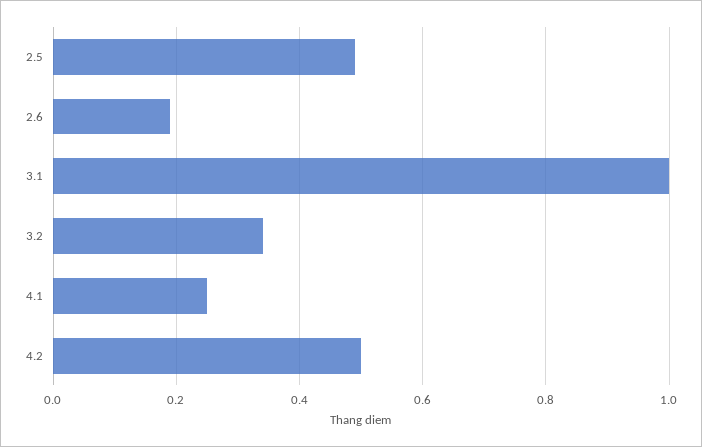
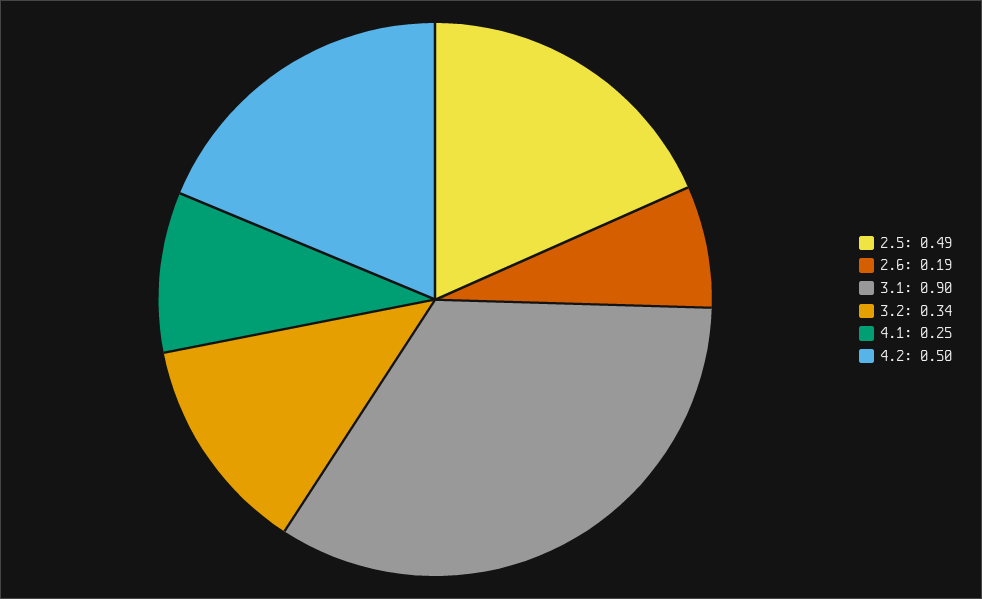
3.1: 1 -> 0.9

